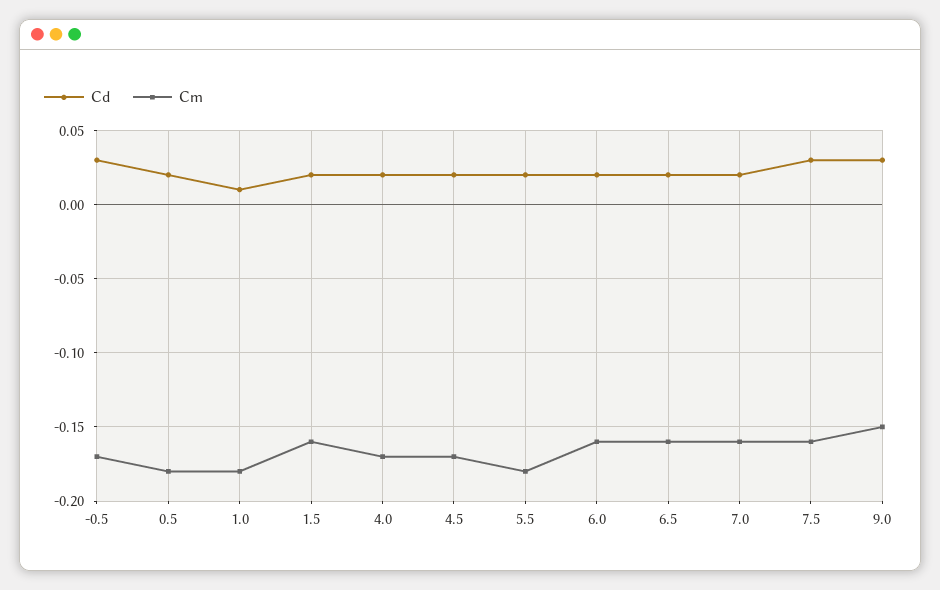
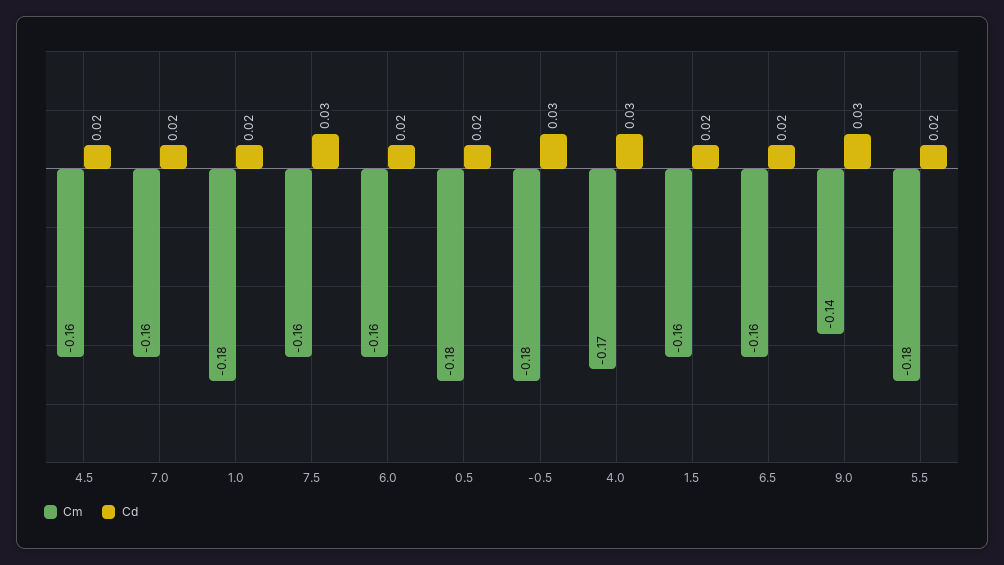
Cm, -0.5: -0.17 -> -0.18
Cd, 1.0: 0.01 -> 0.02
Cd, 4.0: 0.02 -> 0.03
Cm, 4.5: -0.17 -> -0.16
Cm, 9.0: -0.15 -> -0.14

